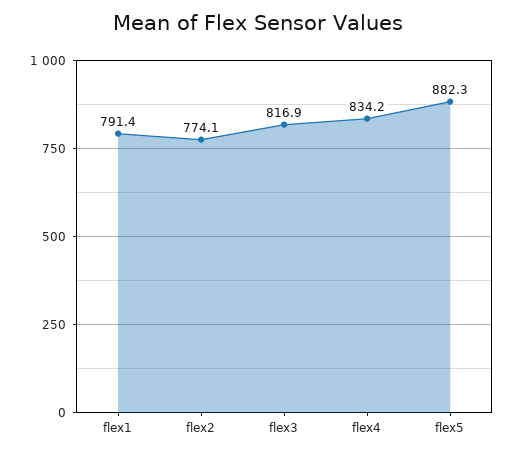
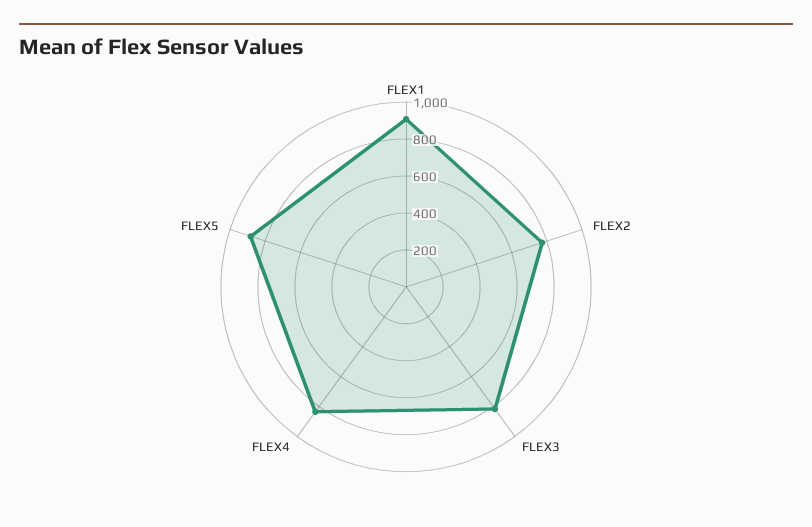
flex1: 791.4 -> 900

